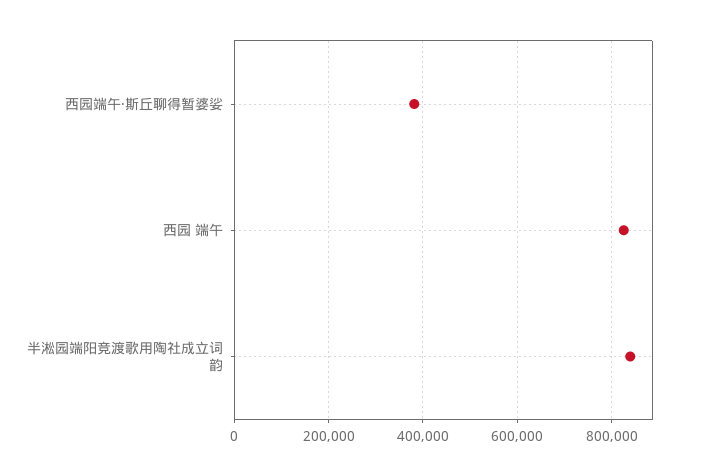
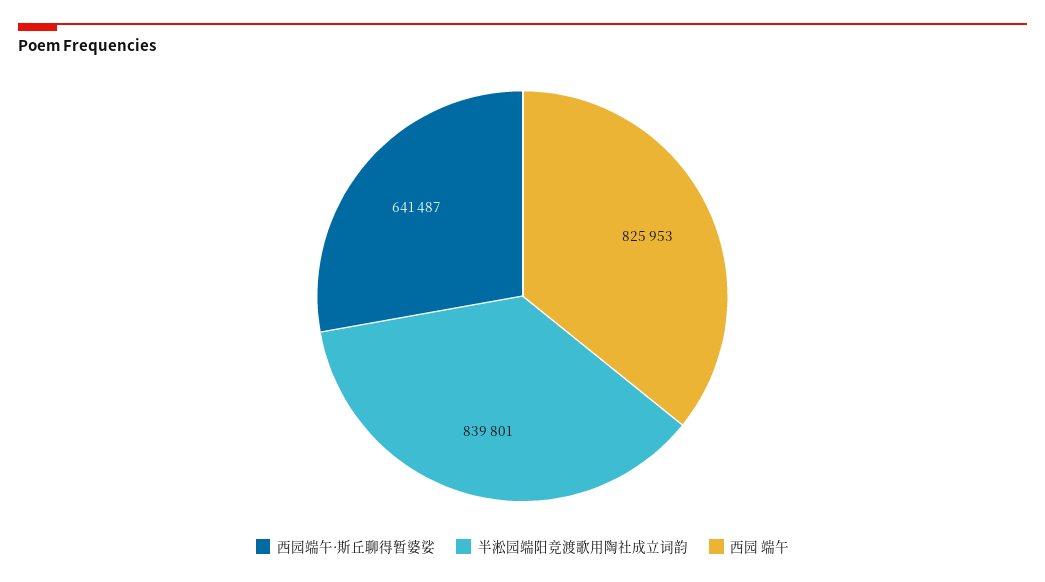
西园端午·斯丘聊得暂婆娑: 380000 -> 641487

